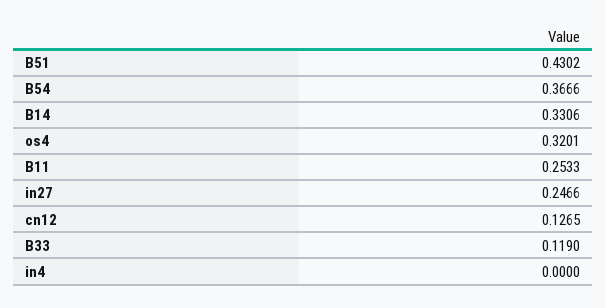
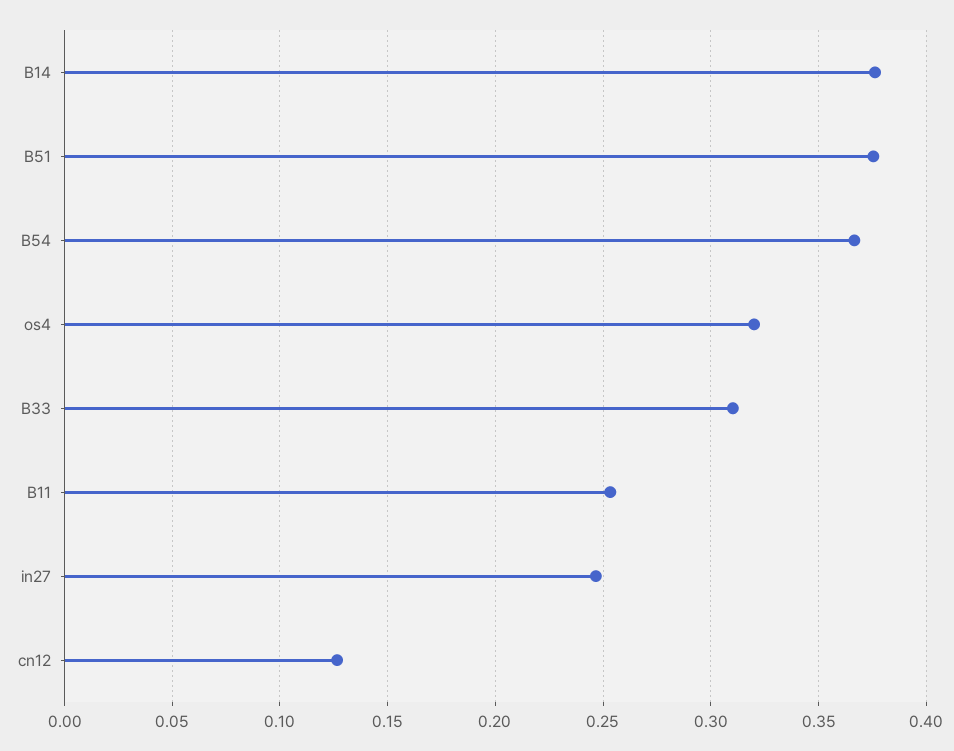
B51: 0.4302 -> 0.375
B14: 0.3306 -> 0.375
B33: 0.119 -> 0.31
in4: 0 -> none

